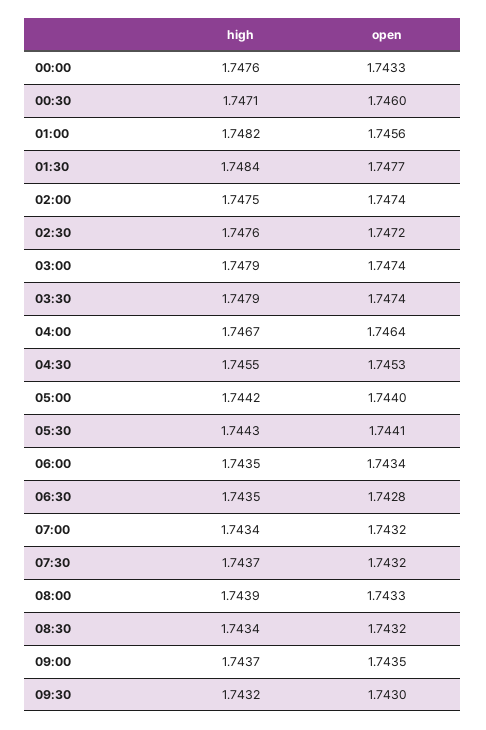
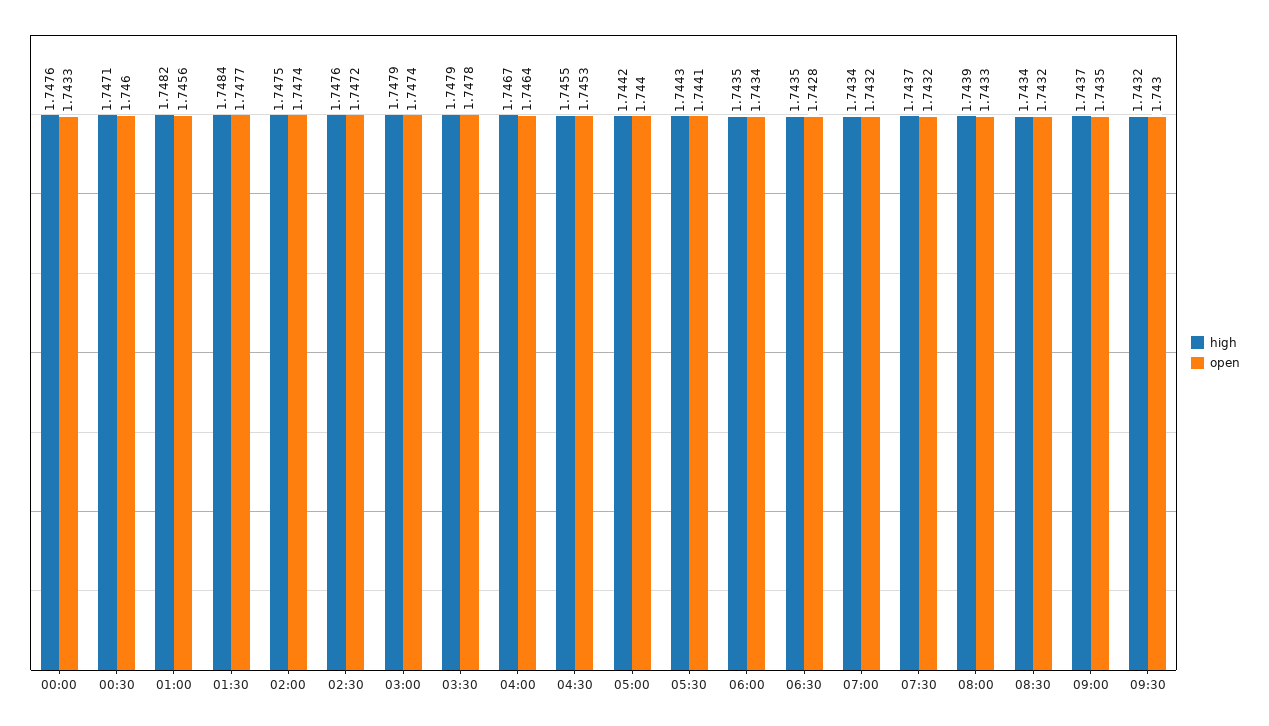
open, 03:30: 1.7474 -> 1.7478

